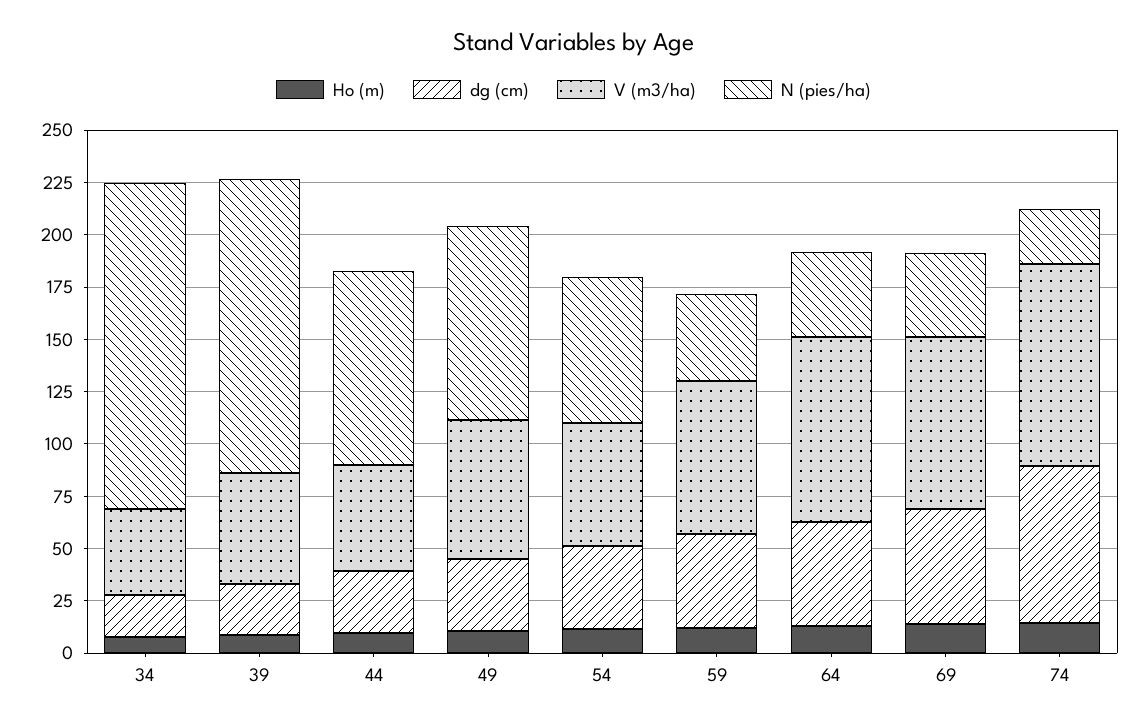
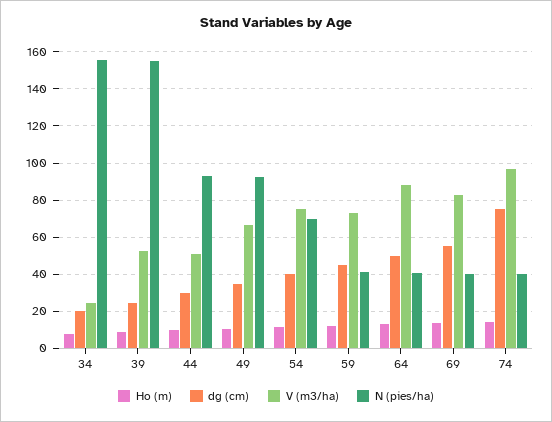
V (m3/ha), 34: 40 -> 25
N (pies/ha), 39: 140 -> 155
V (m3/ha), 54: 60 -> 75
N (pies/ha), 74: 25 -> 40

